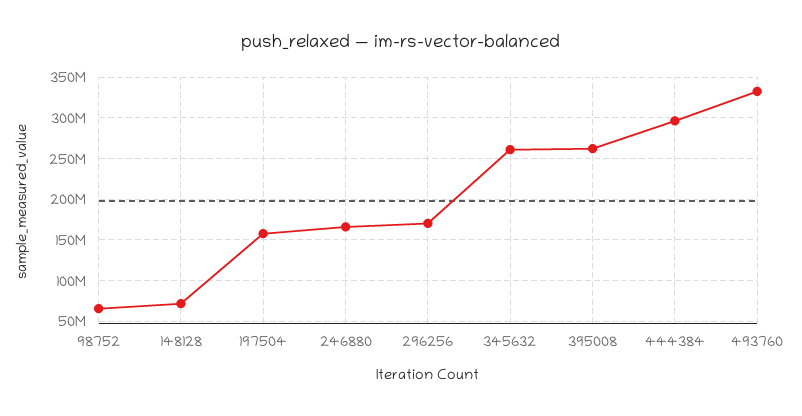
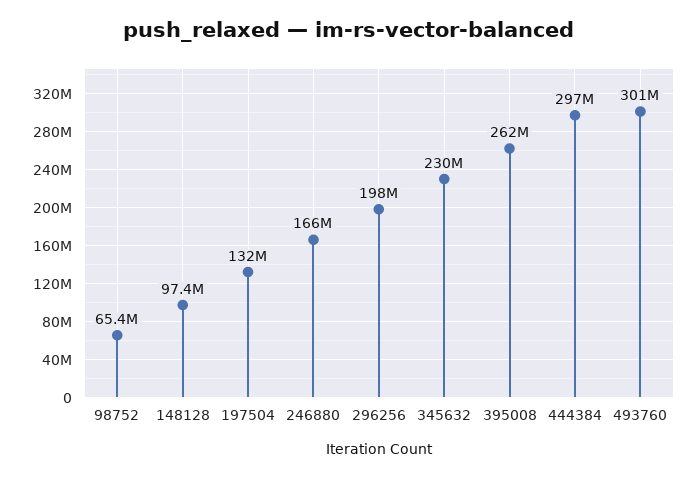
148128: 70000000 -> 97400000
197504: 160000000 -> 132000000
296256: 170000000 -> 198000000
345632: 260000000 -> 230000000
493760: 330000000 -> 301000000

